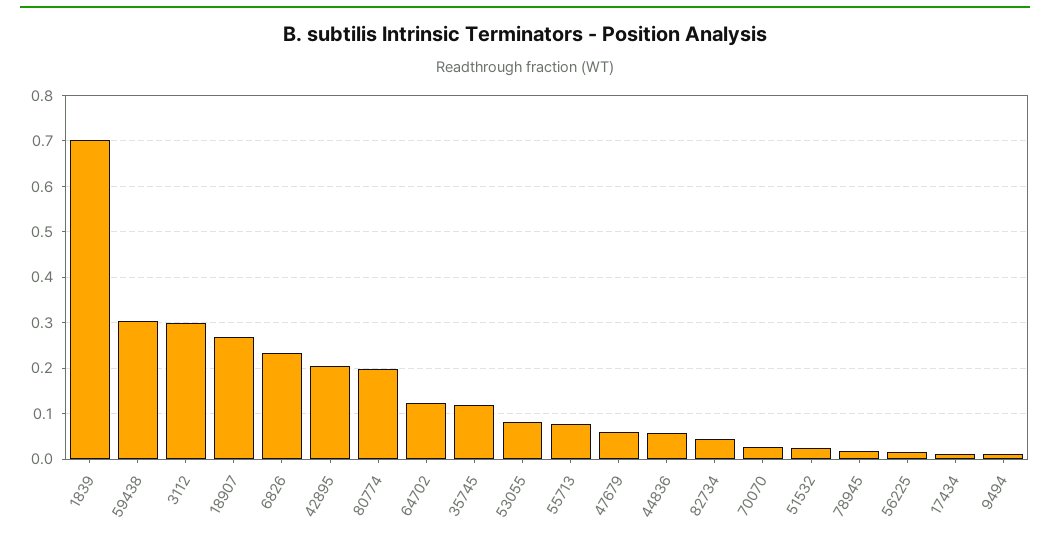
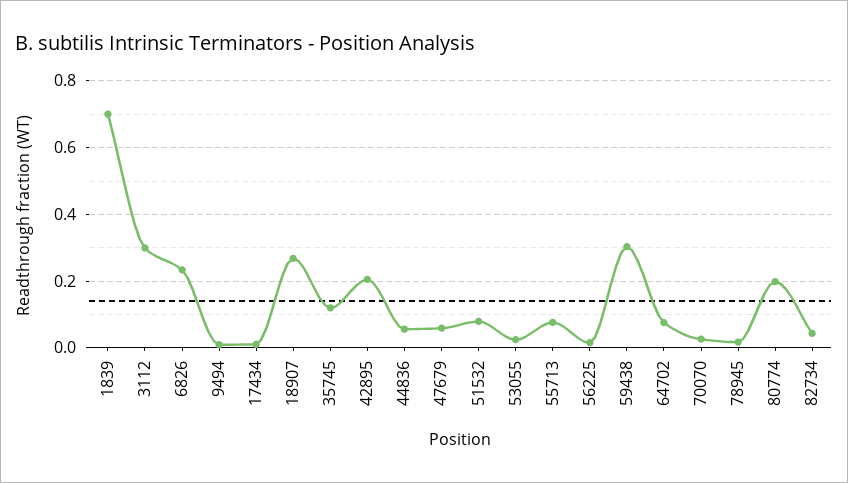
64702: 0.12 -> 0.08
53055: 0.08 -> 0.02
51532: 0.02 -> 0.08

